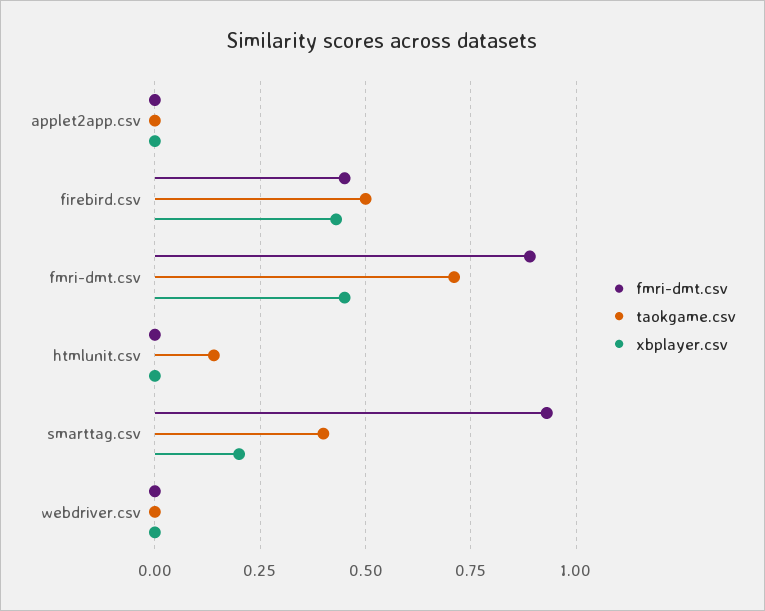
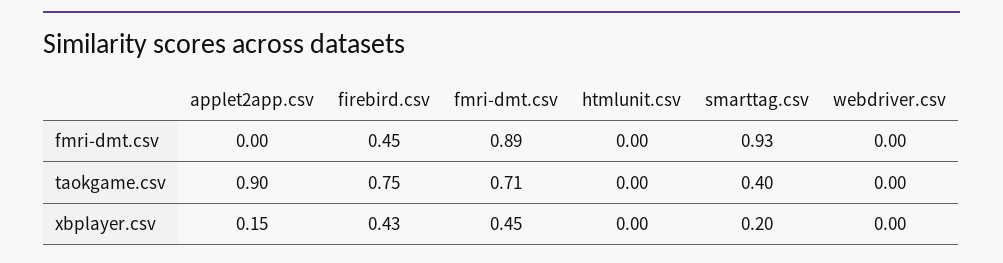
taokgame.csv, applet2app.csv: 0 -> 0.9
xbplayer.csv, applet2app.csv: 0 -> 0.15
taokgame.csv, firebird.csv: 0.5 -> 0.75
taokgame.csv, htmlunit.csv: 0.15 -> 0

